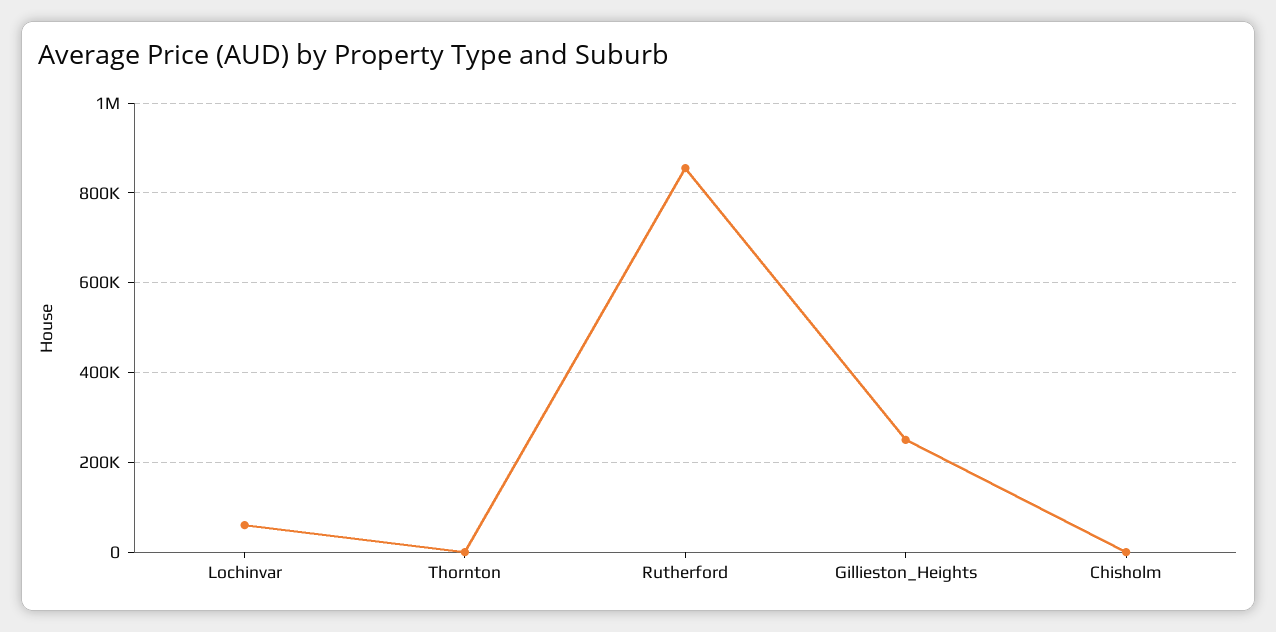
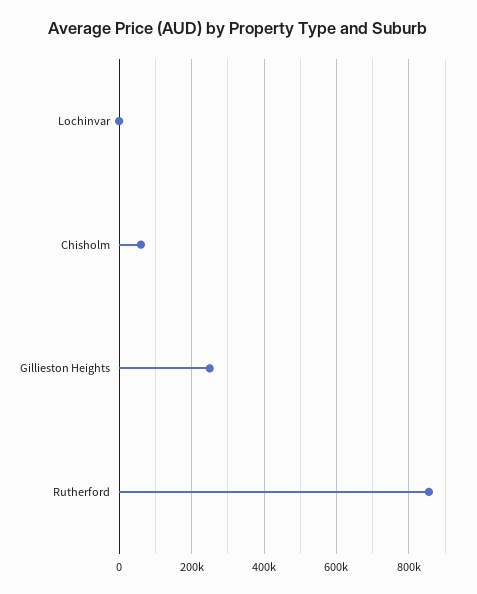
Lochinvar: 60000 -> 0
Thornton: 0 -> none
Chisholm: 0 -> 60000

